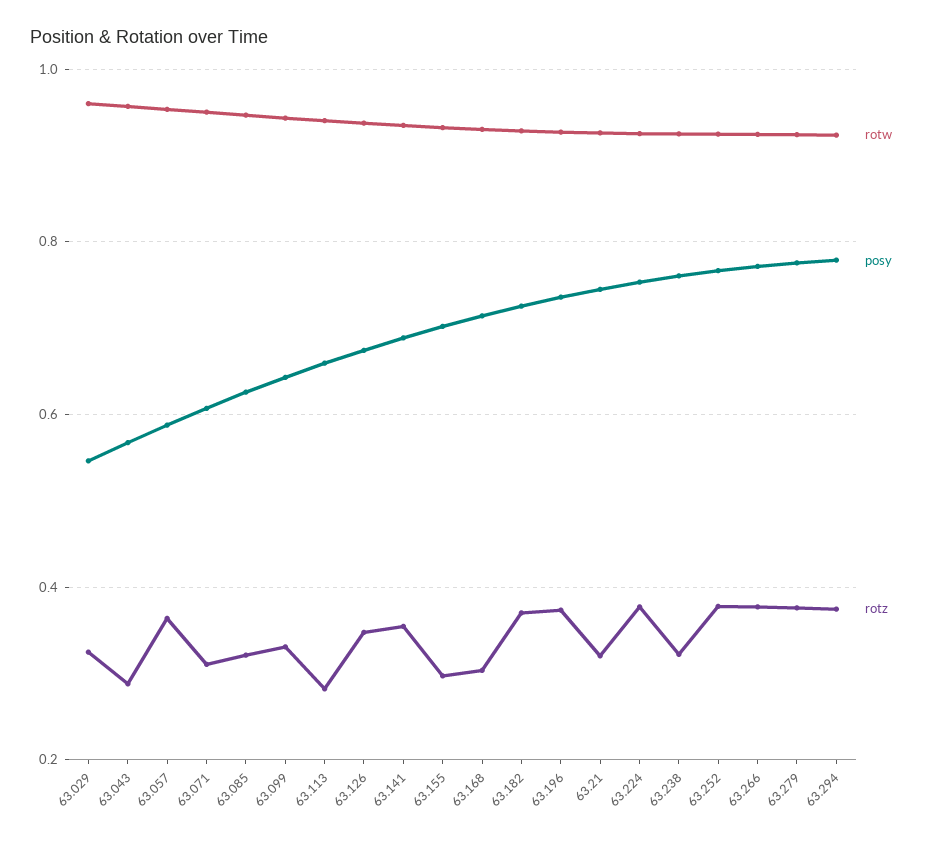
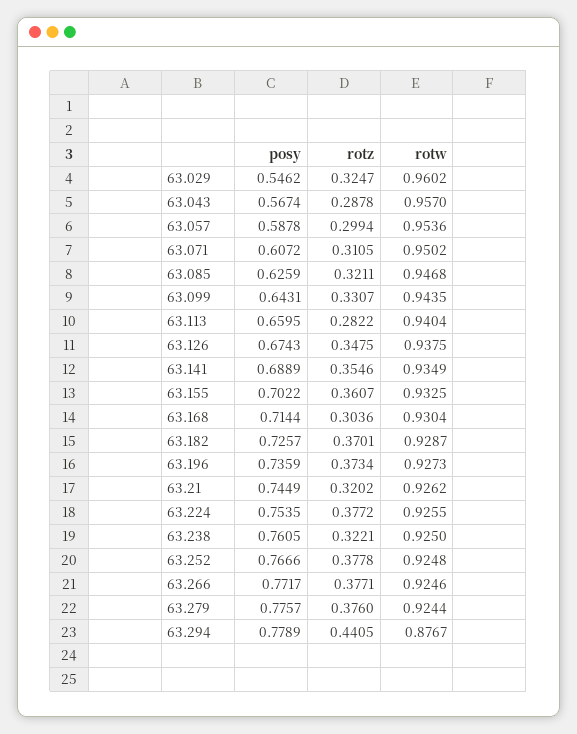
rotz, 63.057: 0.36 -> 0.2994
rotz, 63.155: 0.3 -> 0.3607
rotw, 63.294: 0.92 -> 0.8767
rotz, 63.294: 0.38 -> 0.4405

